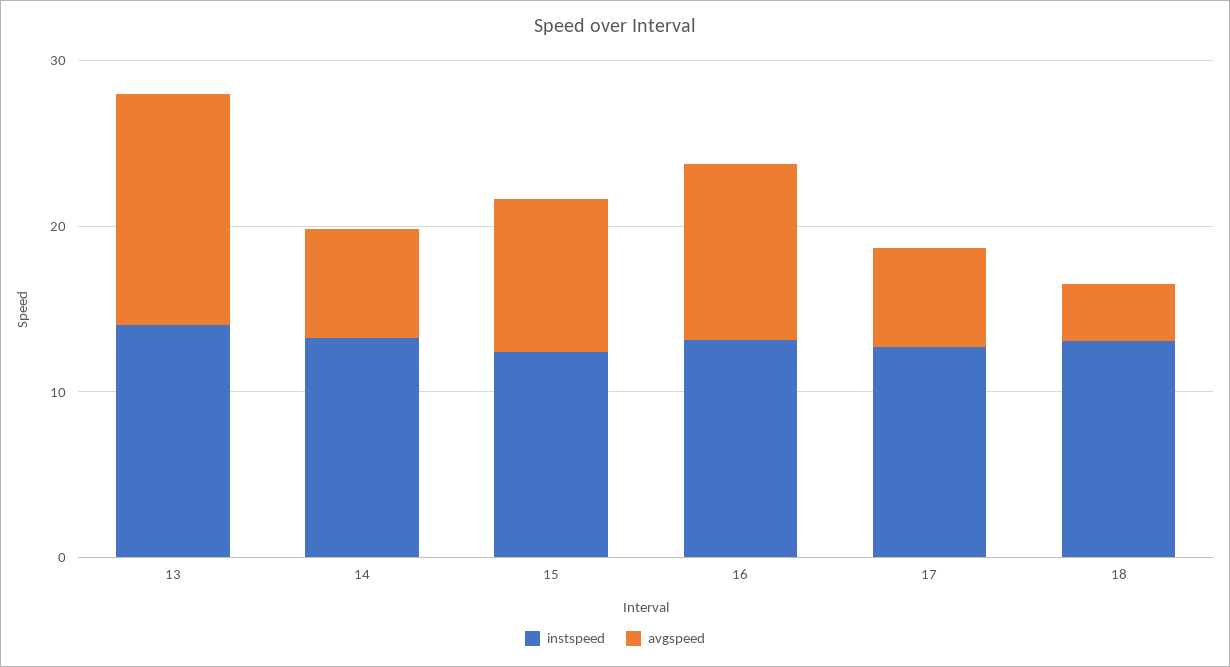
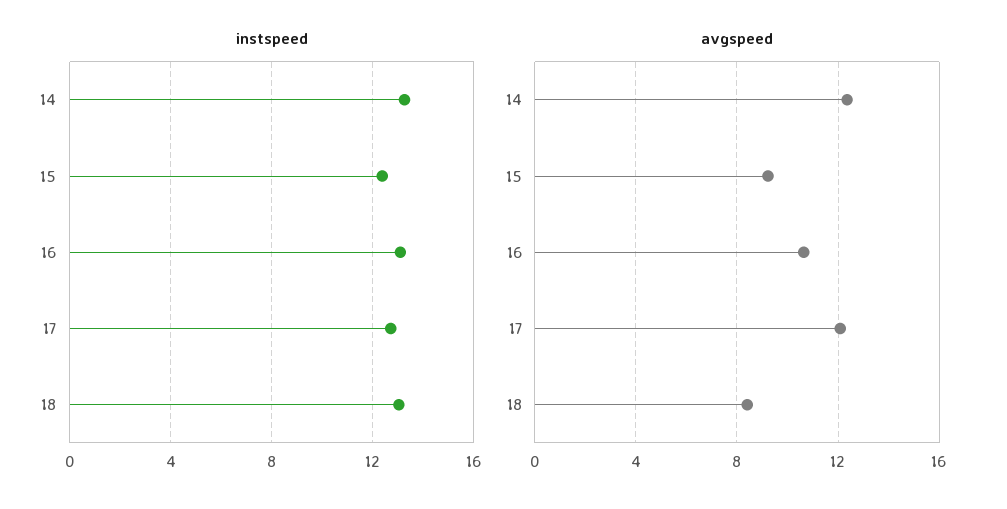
instspeed, 13: 14 -> none
avgspeed, 13: 14 -> none
avgspeed, 14: 6 -> 12.5
avgspeed, 17: 6 -> 12
avgspeed, 18: 4 -> 8.5

